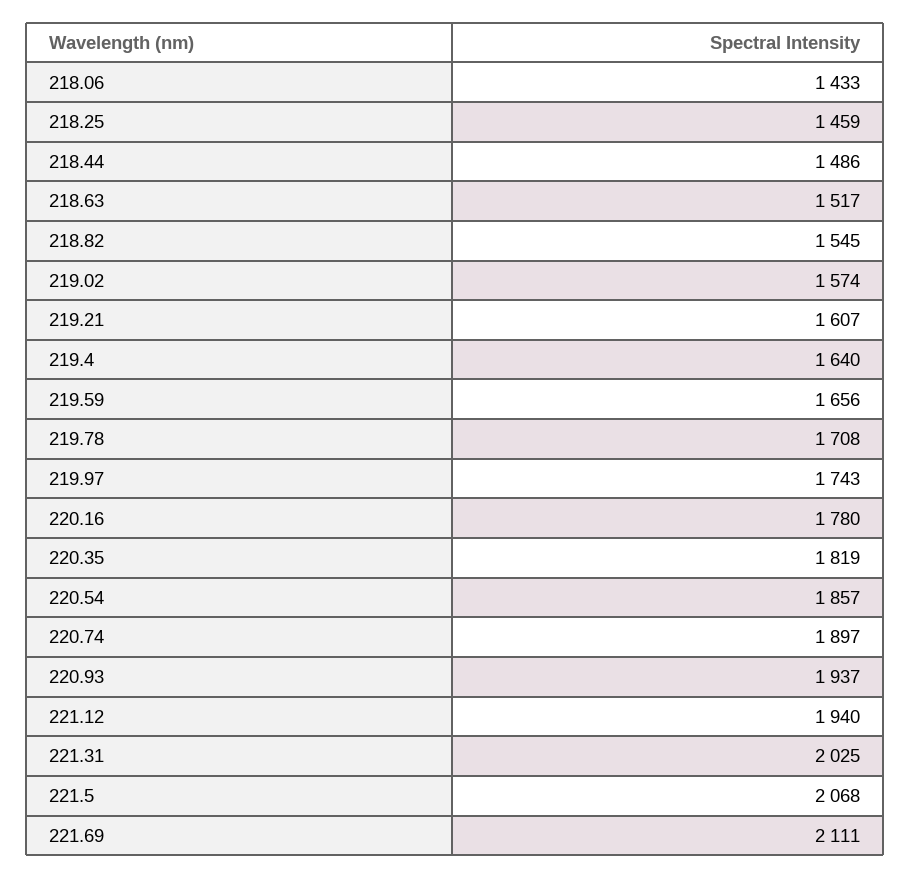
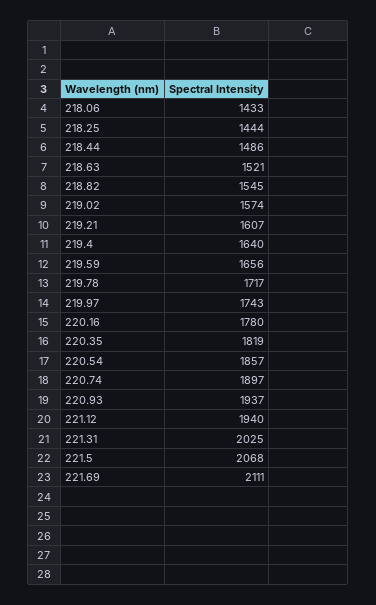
218.25: 1459 -> 1444
218.63: 1517 -> 1521
219.78: 1708 -> 1717

